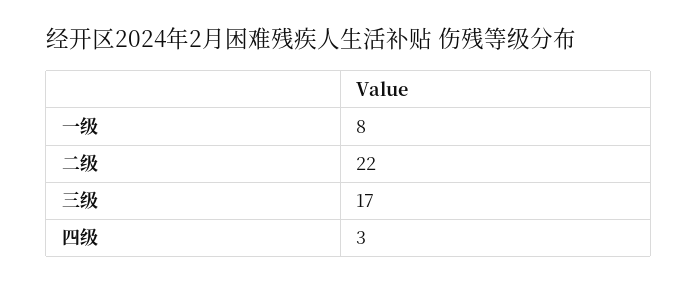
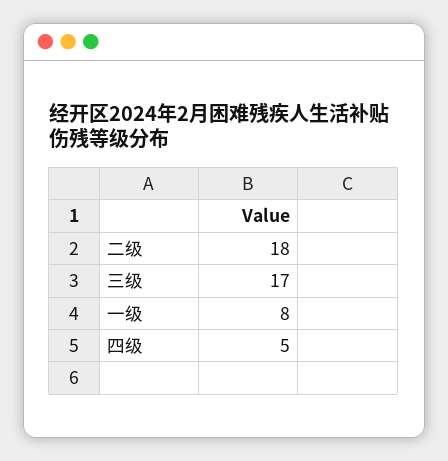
二级: 22 -> 18
四级: 3 -> 5

